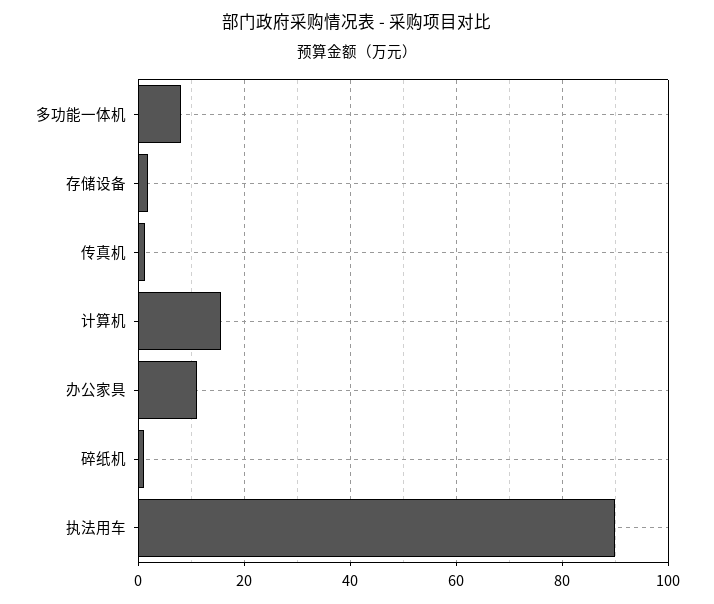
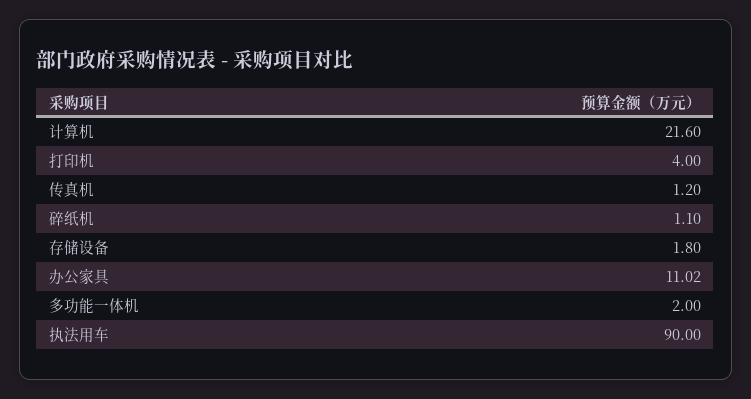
多功能一体机: 8 -> 2
计算机: 16 -> 21.6
打印机: none -> 4

